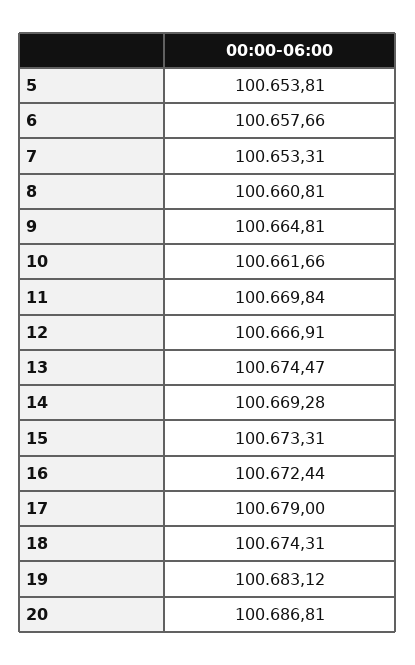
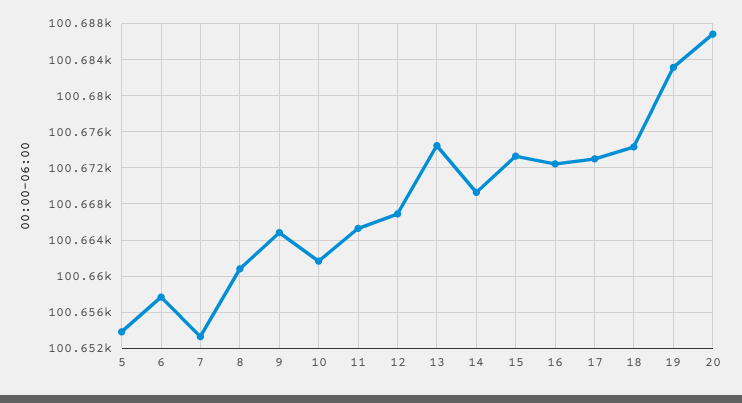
11: 100669.84 -> 100665
17: 100679 -> 100673

